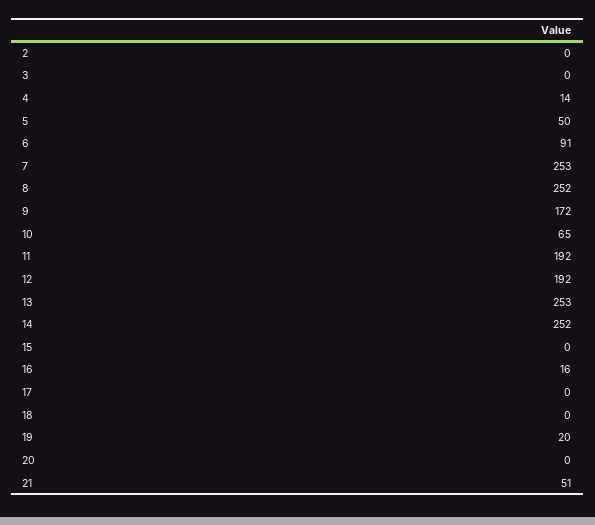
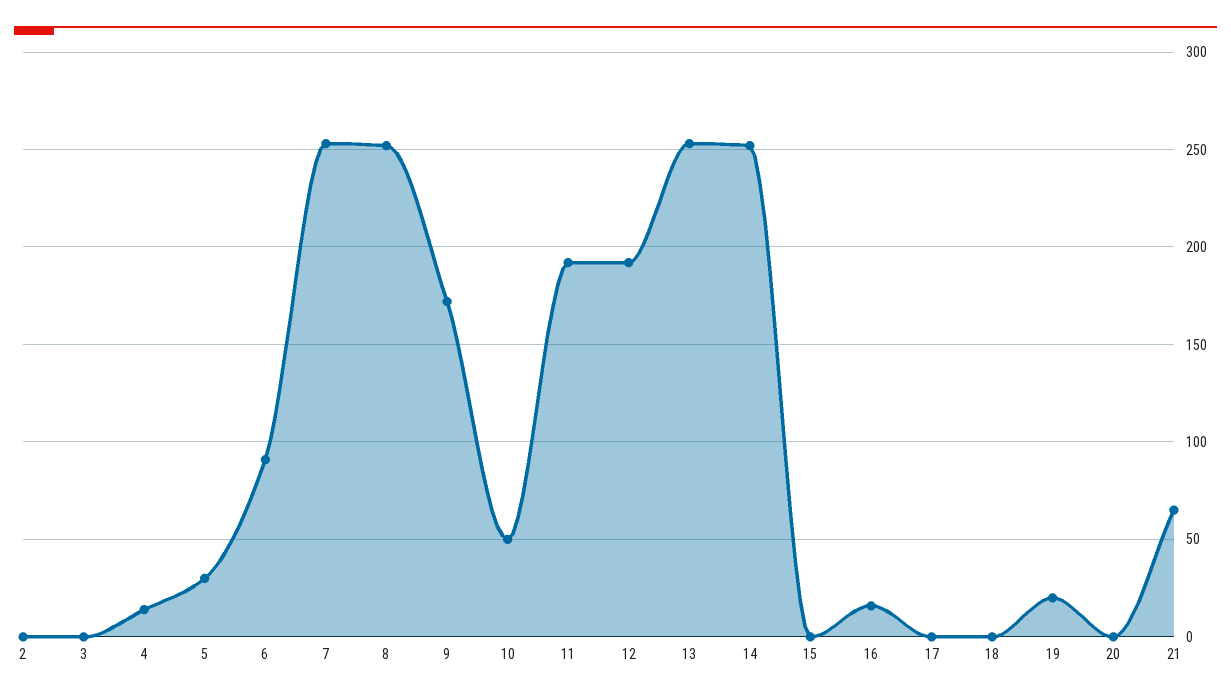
5: 50 -> 30
10: 65 -> 50
21: 51 -> 65

